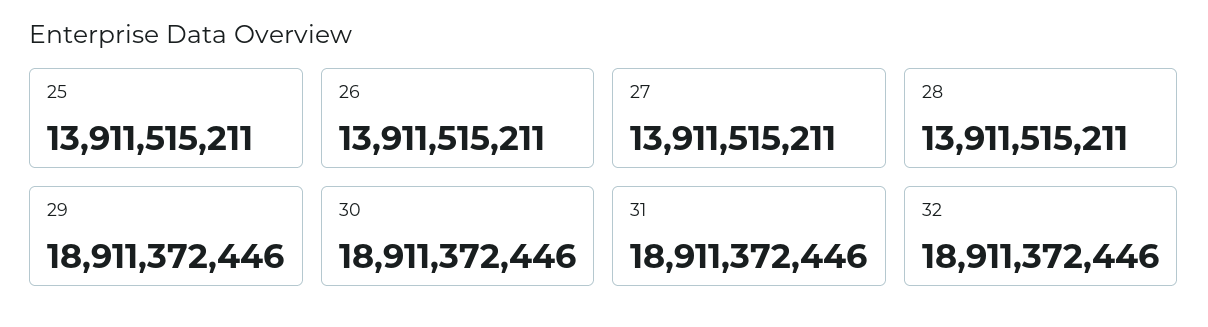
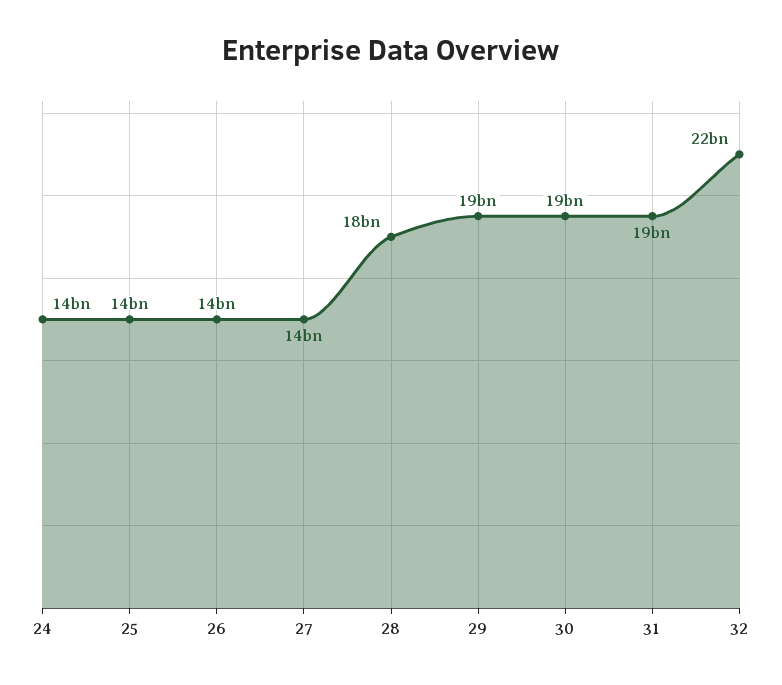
28: 13911515211 -> 18000000000
32: 18911372446 -> 22000000000
24: none -> 14000000000

